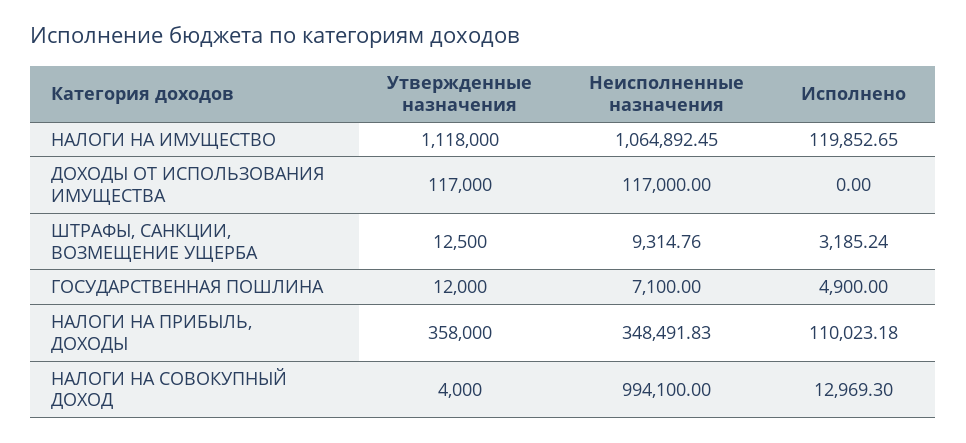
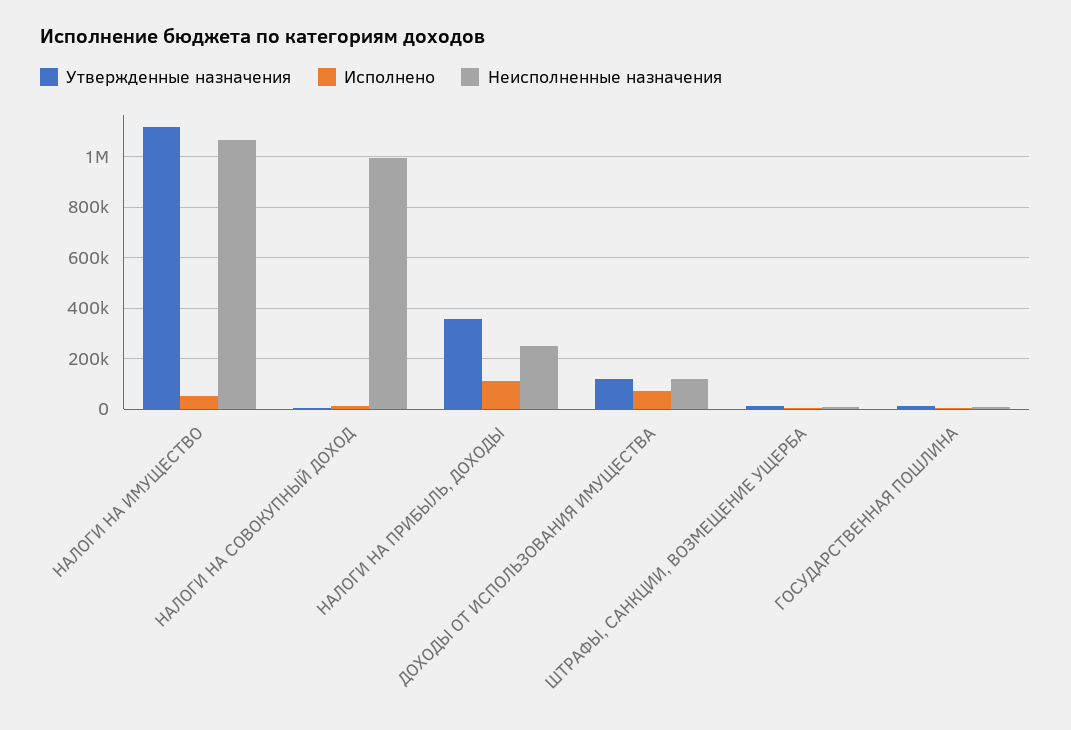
Исполнено, НАЛОГИ НА ИМУЩЕСТВО: 119852.65 -> 50000
Исполнено, ДОХОДЫ ОТ ИСПОЛЬЗОВАНИЯ ИМУЩЕСТВА: 0 -> 75000
Неисполненные назначения, НАЛОГИ НА ПРИБЫЛЬ, ДОХОДЫ: 348491.83 -> 250000

